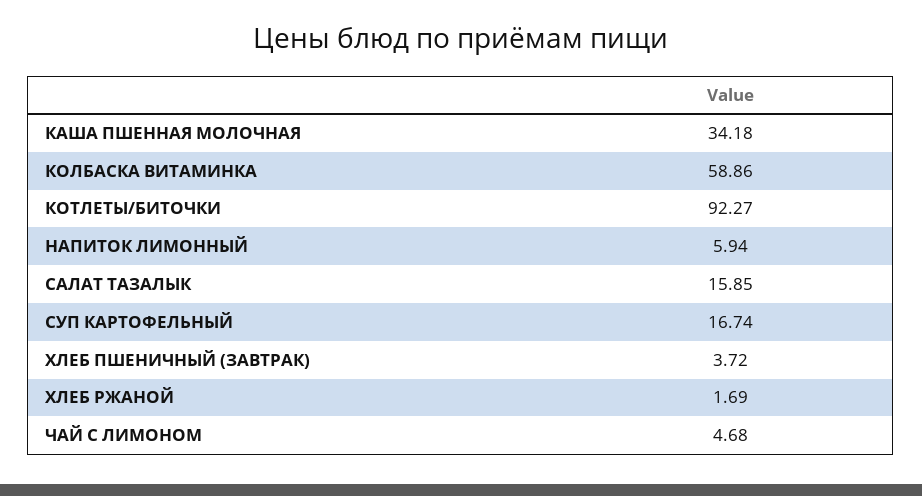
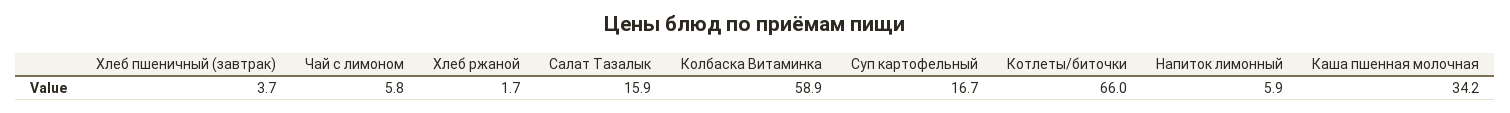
КОТЛЕТЫ/БИТОЧКИ: 92.27 -> 66
ЧАЙ С ЛИМОНОМ: 4.68 -> 5.8

